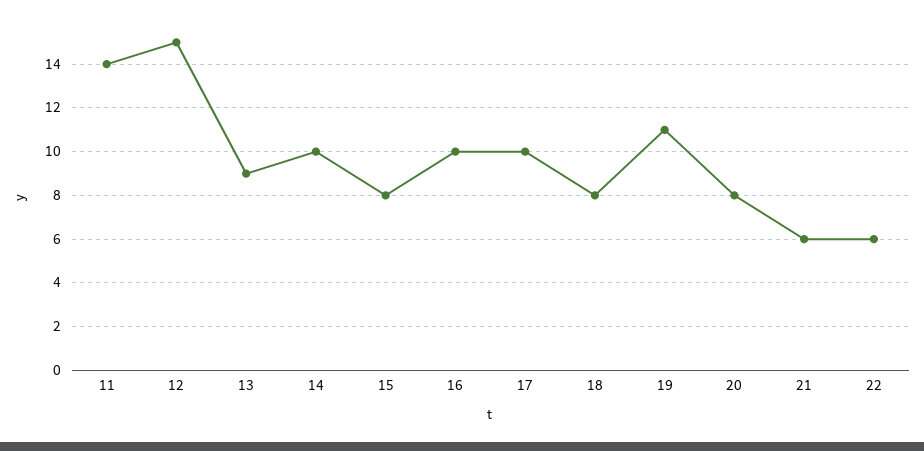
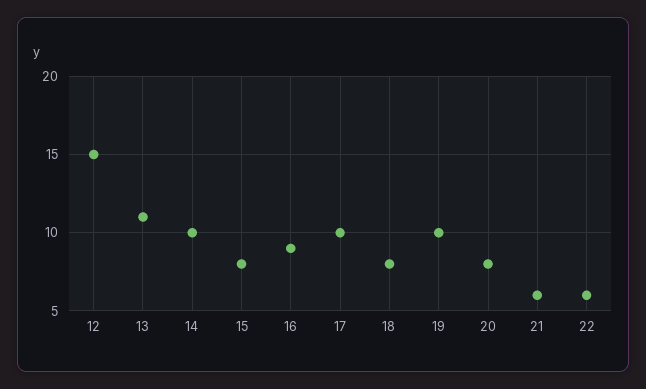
11: 14 -> none
13: 9 -> 11
16: 10 -> 9
19: 11 -> 10

